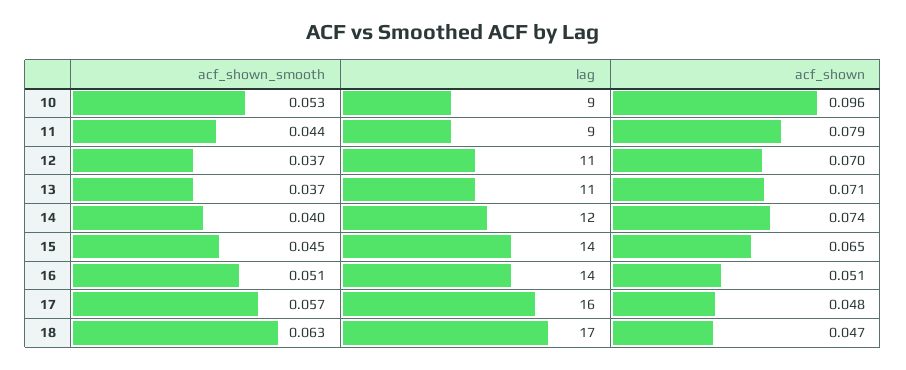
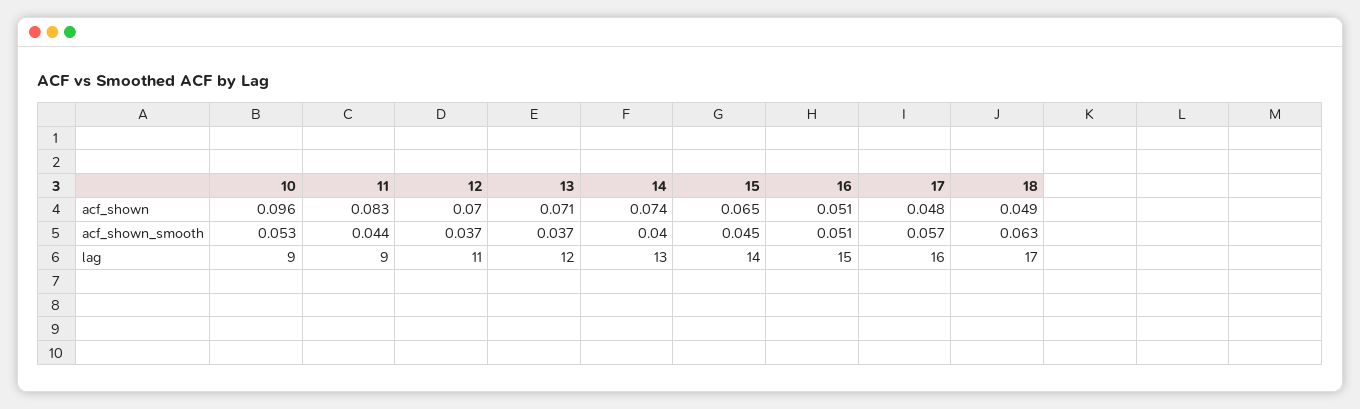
acf_shown, 11: 0.079 -> 0.083
lag, 13: 11 -> 12
lag, 14: 12 -> 13
lag, 16: 14 -> 15
acf_shown, 18: 0.047 -> 0.049

